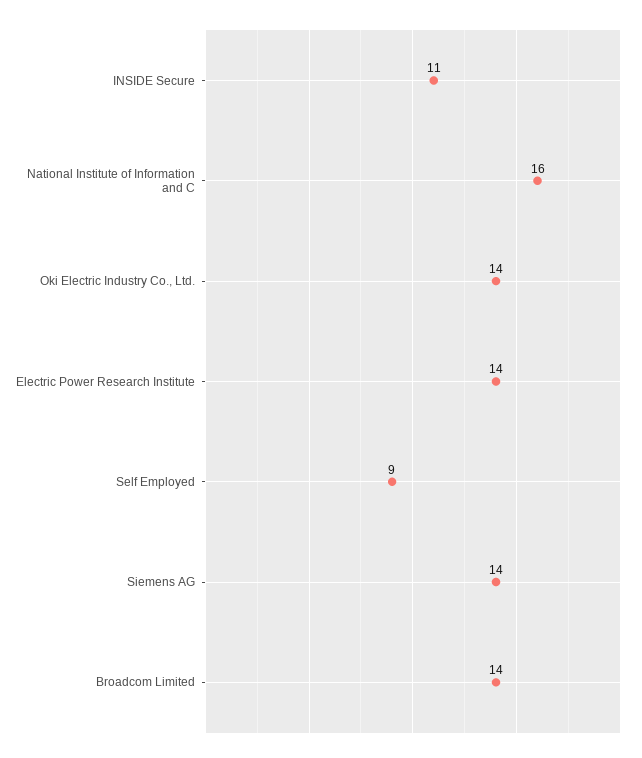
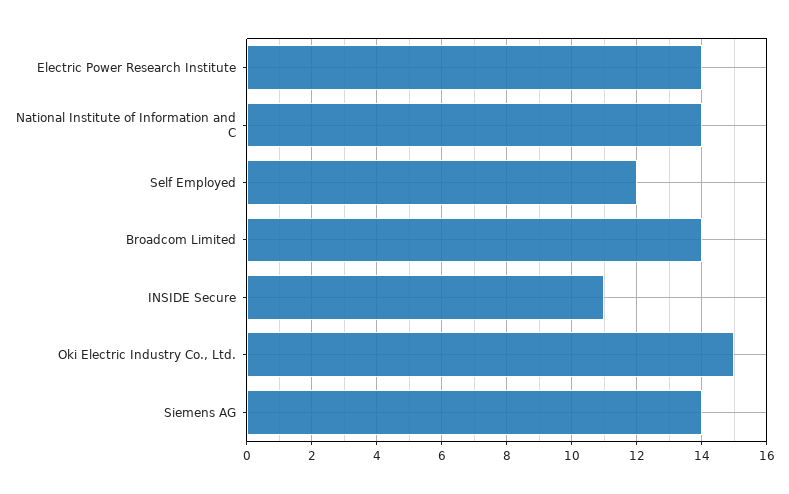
National Institute of Information and C: 16 -> 14
Oki Electric Industry Co., Ltd.: 14 -> 15
Self Employed: 9 -> 12

